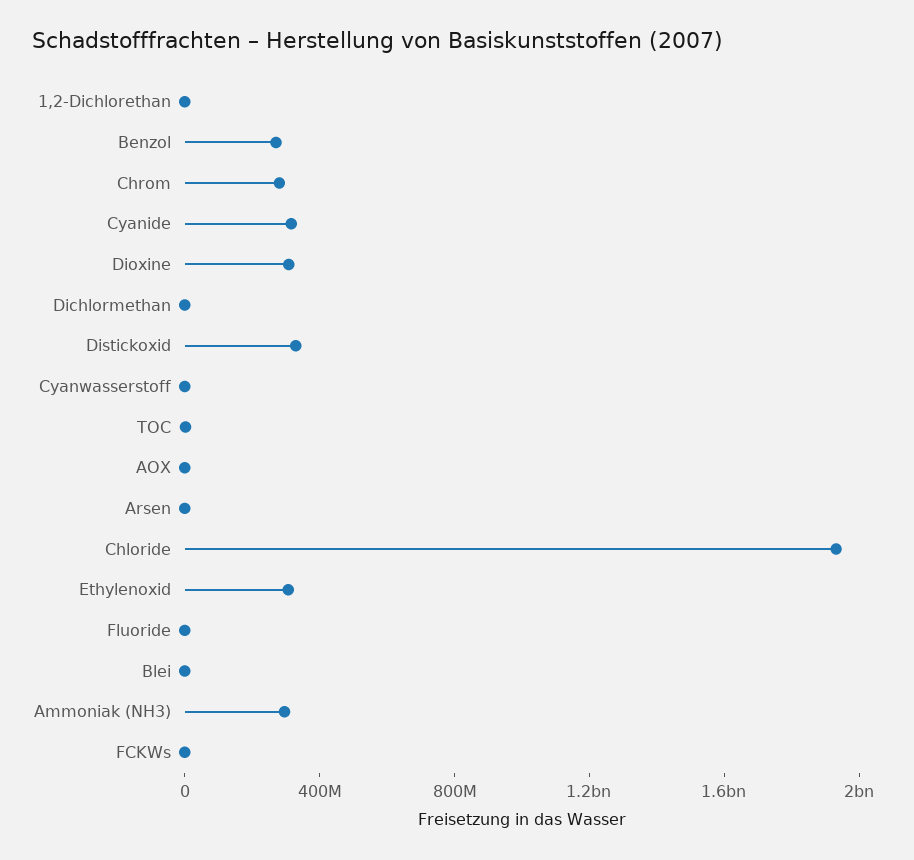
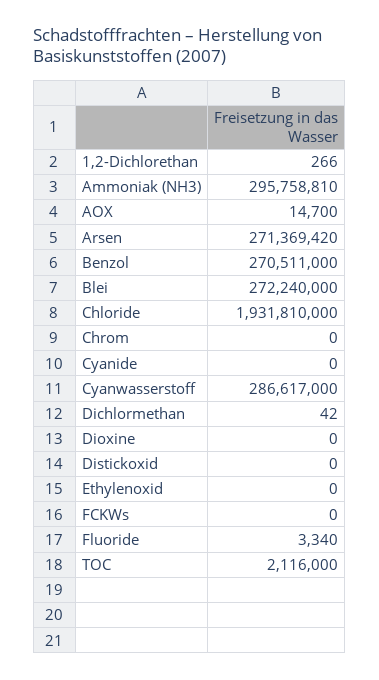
Chrom: 300000000 -> 0
Cyanide: 300000000 -> 0
Dioxine: 300000000 -> 0
Distickoxid: 300000000 -> 0
Cyanwasserstoff: 0 -> 286617000
Arsen: 0 -> 271369420
Ethylenoxid: 300000000 -> 0
Blei: 0 -> 272240000

